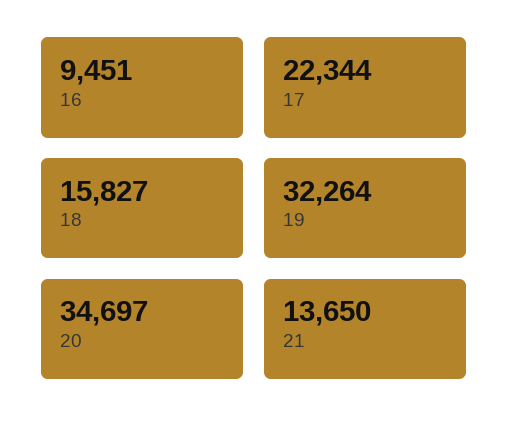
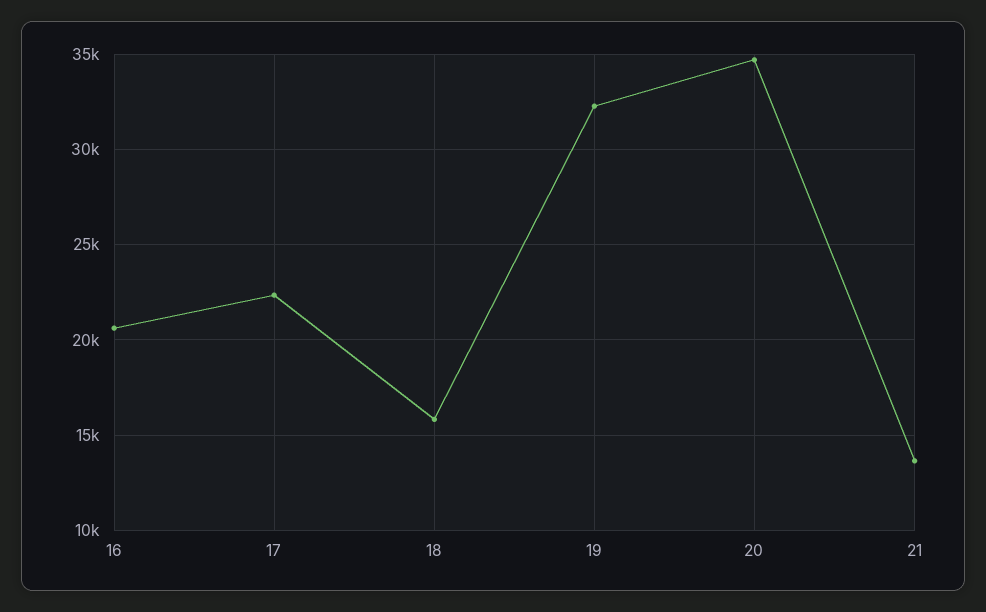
16: 9451 -> 20500

